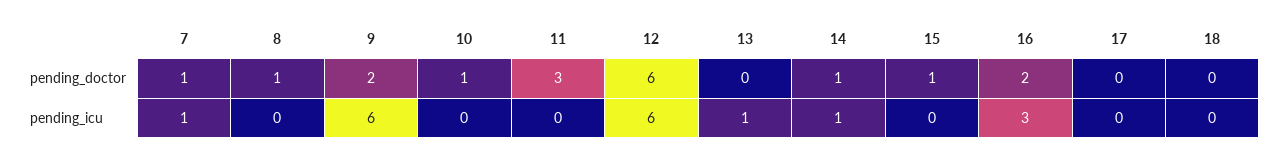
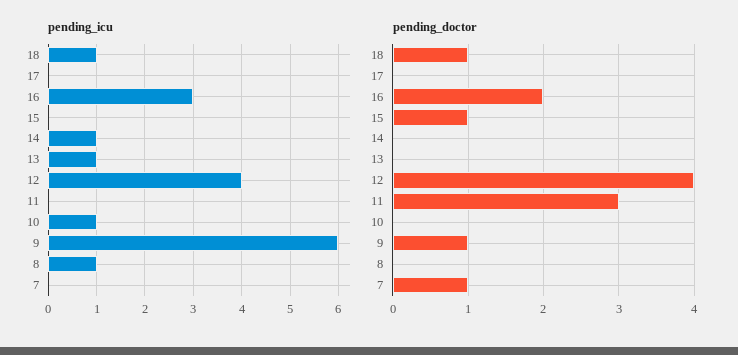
pending_doctor, 8: 1 -> 0
pending_doctor, 9: 2 -> 1
pending_doctor, 10: 1 -> 0
pending_doctor, 12: 6 -> 4
pending_doctor, 14: 1 -> 0
pending_doctor, 18: 0 -> 1
pending_icu, 7: 1 -> 0
pending_icu, 8: 0 -> 1
pending_icu, 10: 0 -> 1
pending_icu, 12: 6 -> 4
pending_icu, 18: 0 -> 1

